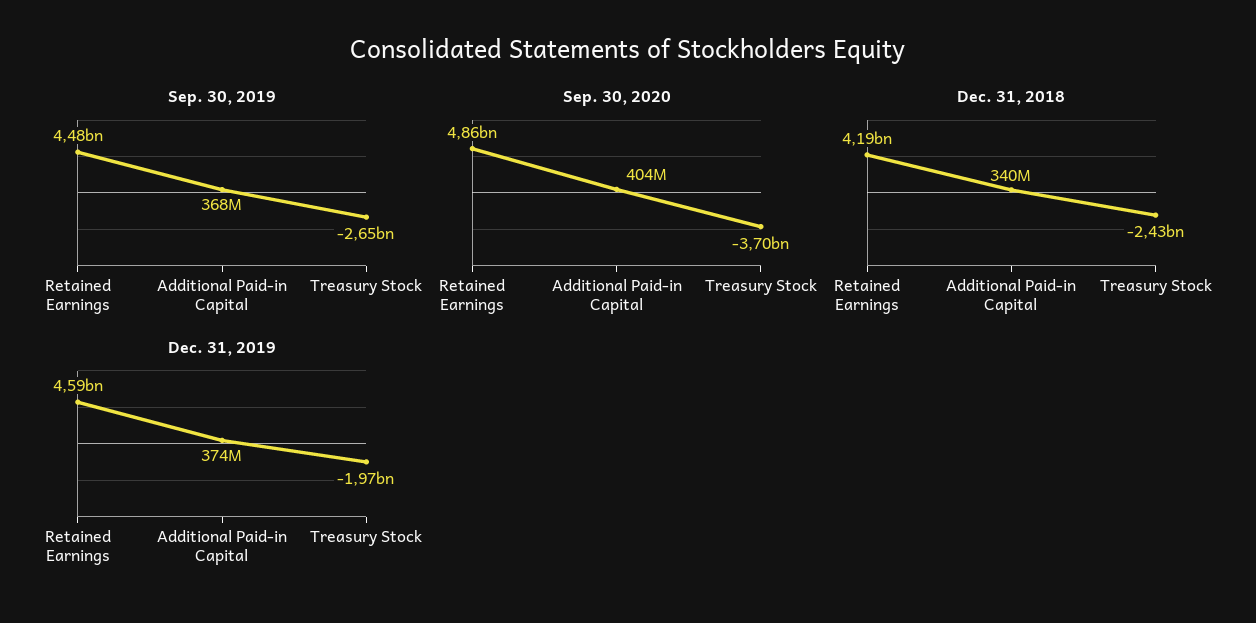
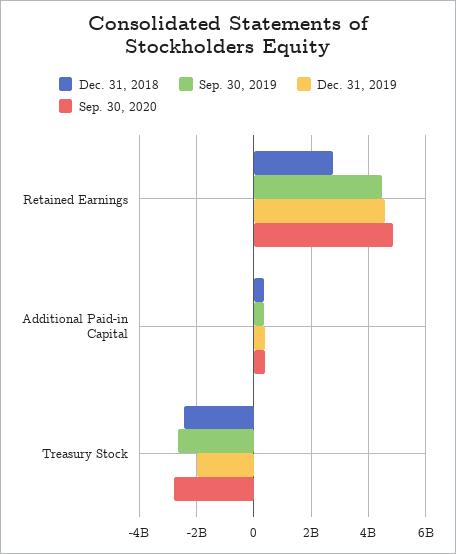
Sep. 30, 2020, Treasury Stock: -3700000000 -> -2750000000
Dec. 31, 2018, Retained Earnings: 4190000000 -> 2750000000

